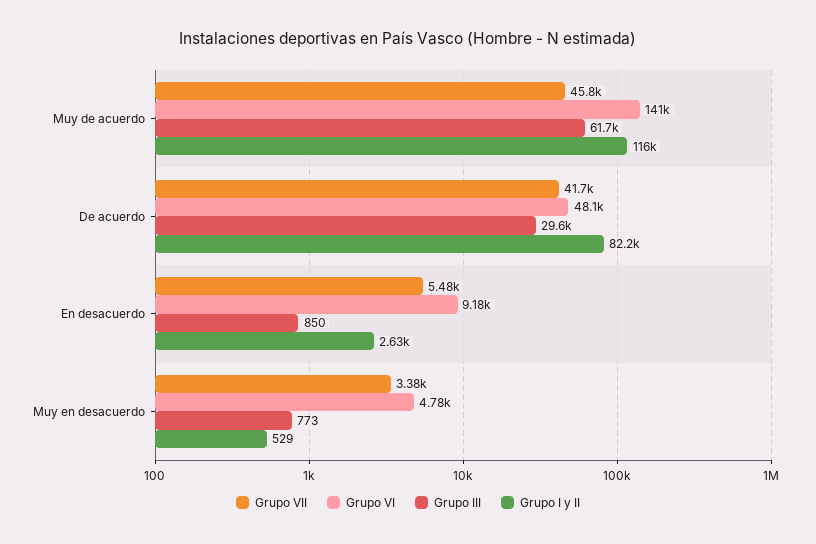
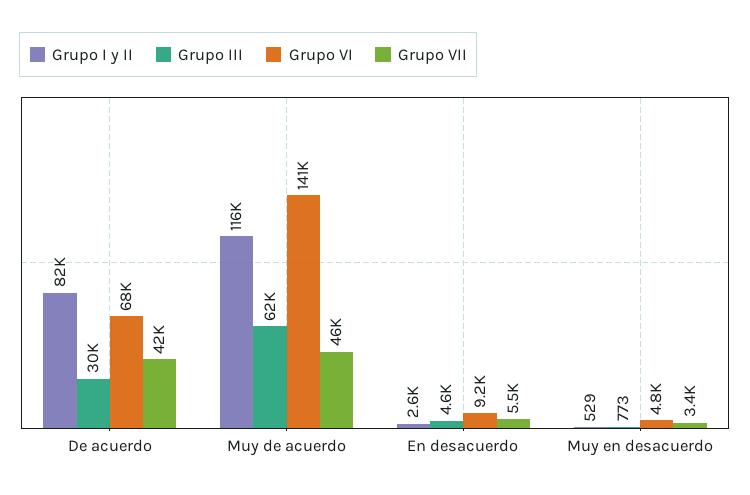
Grupo VI, De acuerdo: 48100 -> 68000
Grupo III, En desacuerdo: 850 -> 4600

